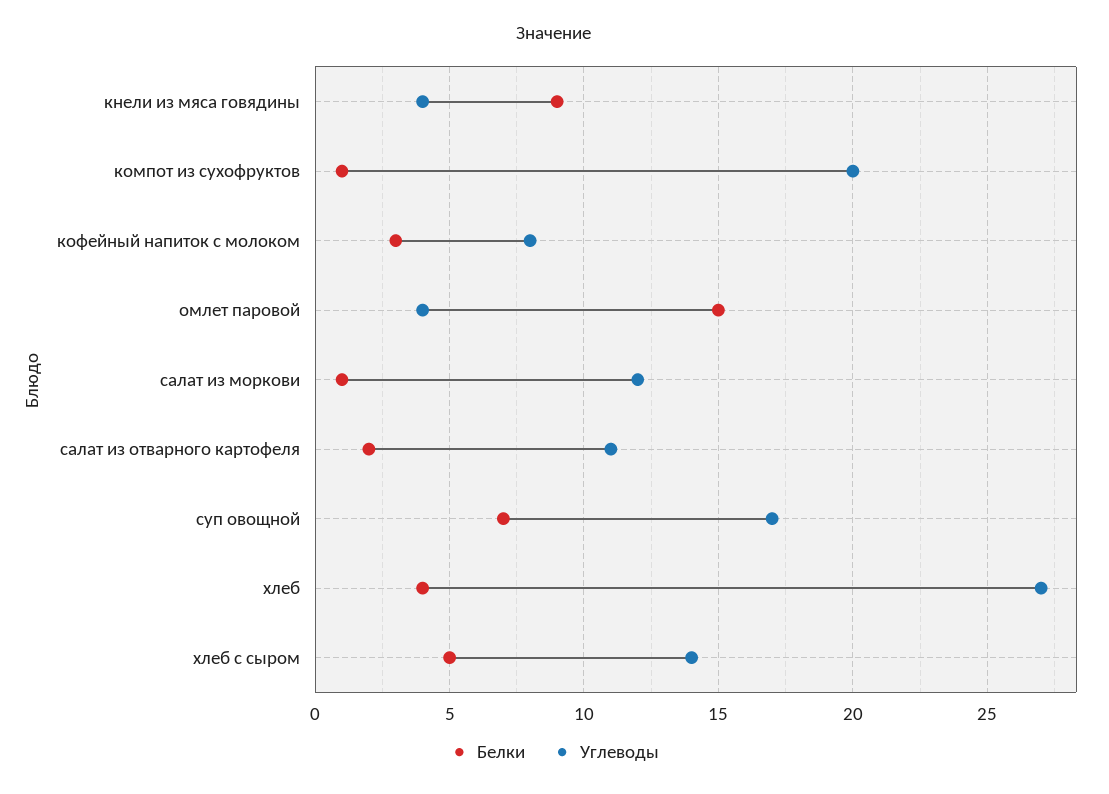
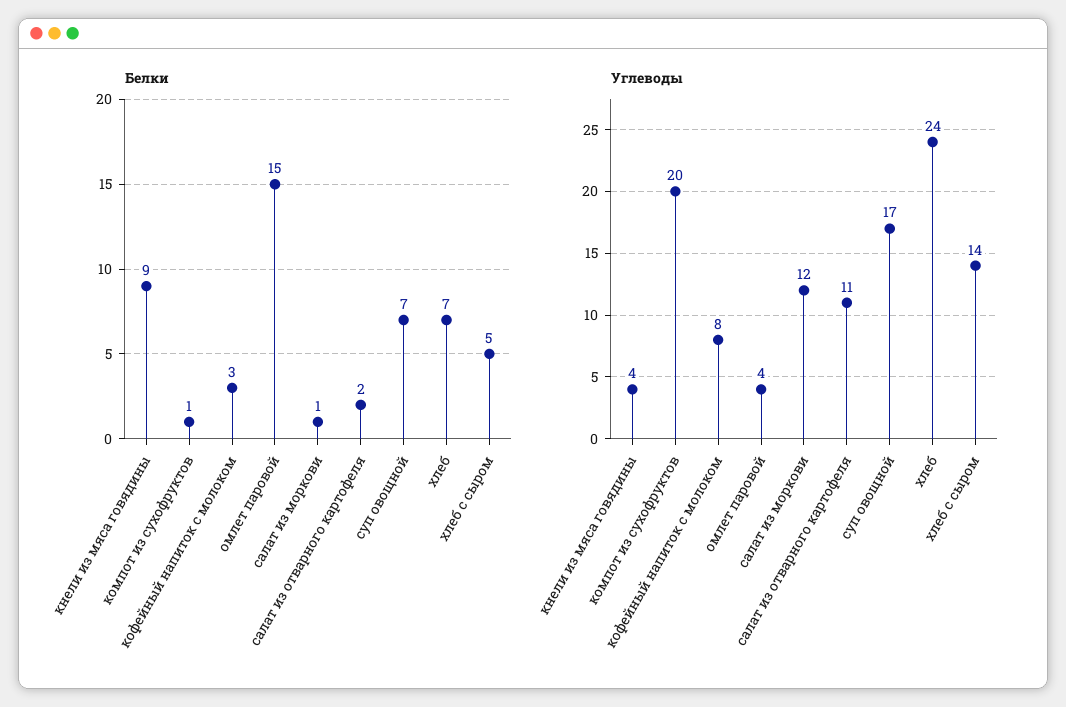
Белки, хлеб: 4 -> 7
Углеводы, хлеб: 27 -> 24

